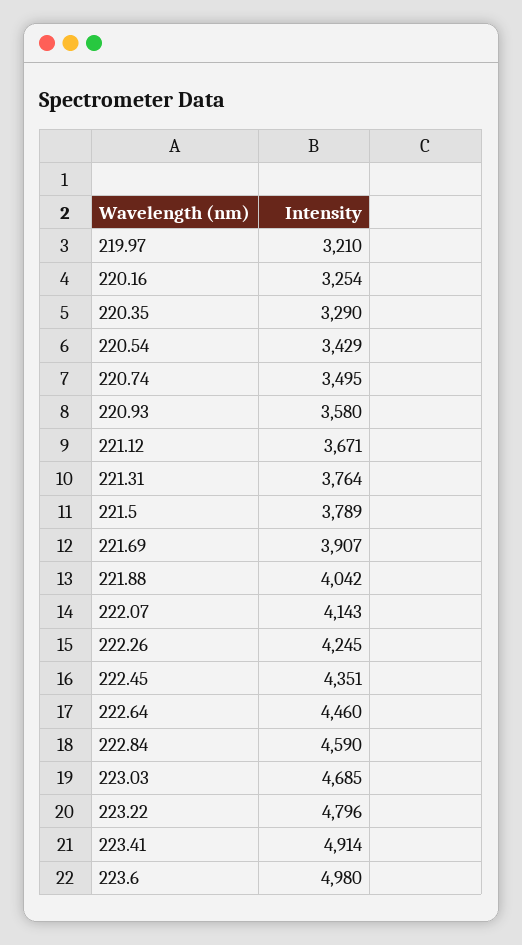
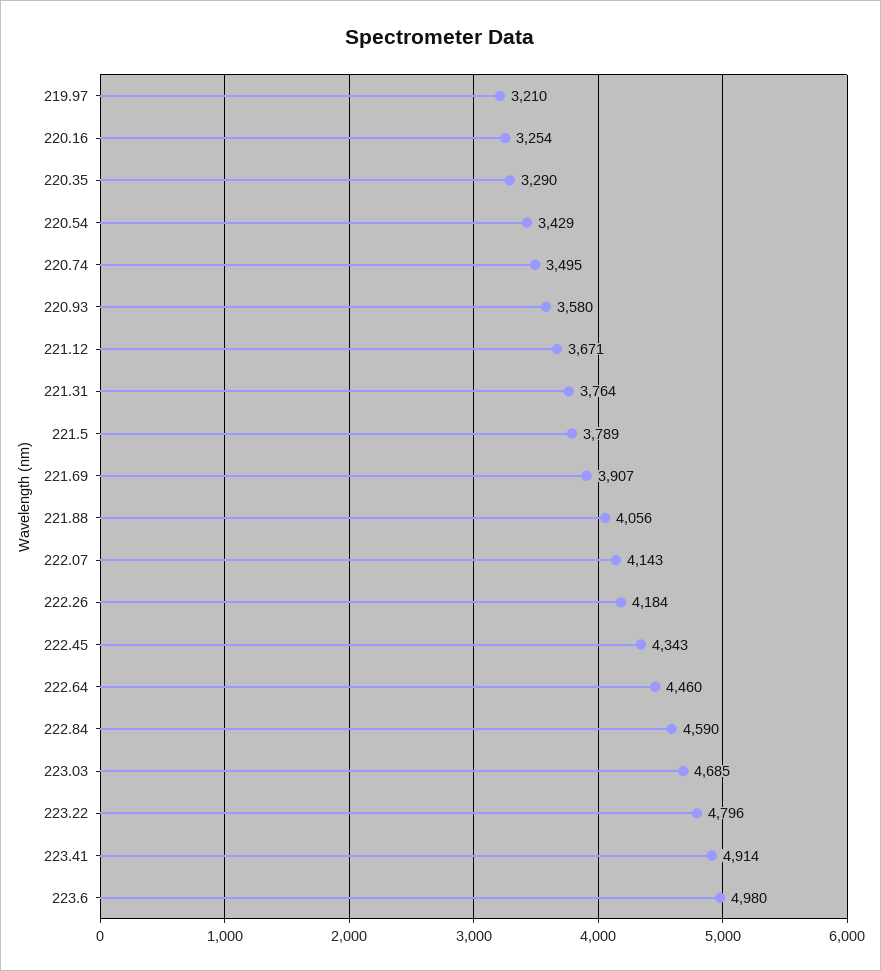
221.88: 4042 -> 4056
222.26: 4245 -> 4184
222.45: 4351 -> 4343

